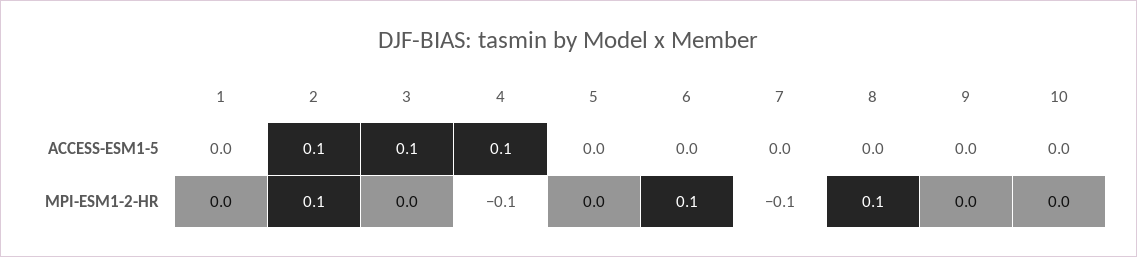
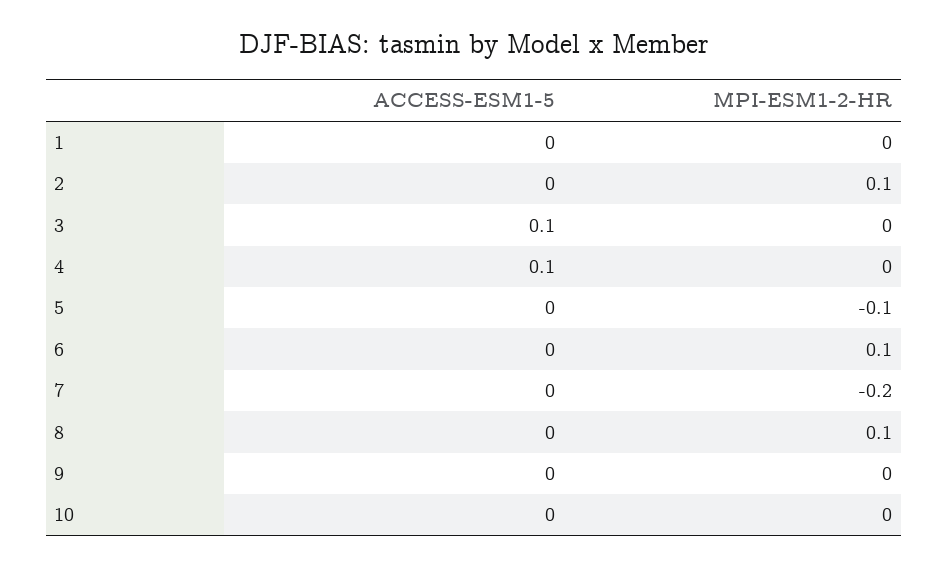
2, ACCESS-ESM1-5: 0.1 -> 0
4, MPI-ESM1-2-HR: -0.1 -> 0
5, MPI-ESM1-2-HR: 0 -> -0.1
7, MPI-ESM1-2-HR: -0.1 -> -0.2

